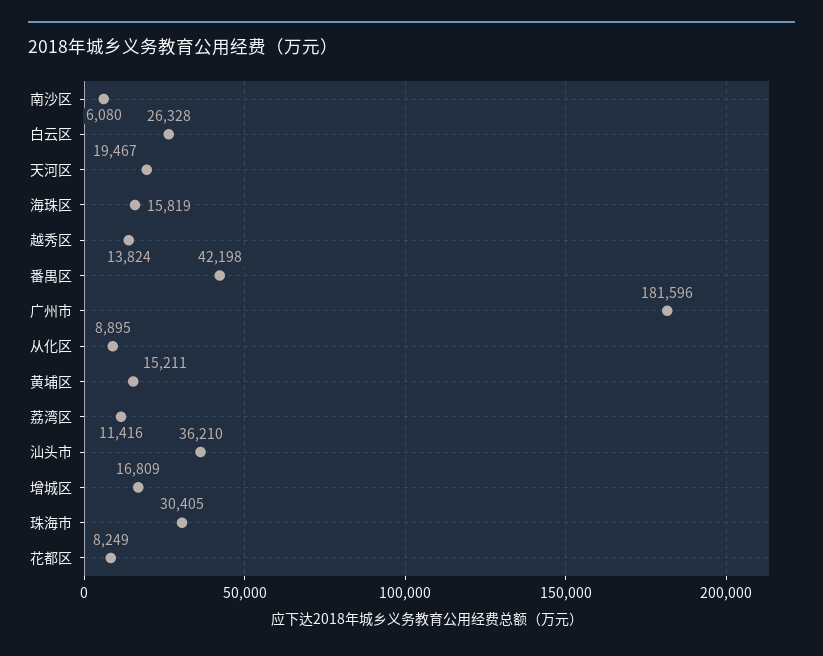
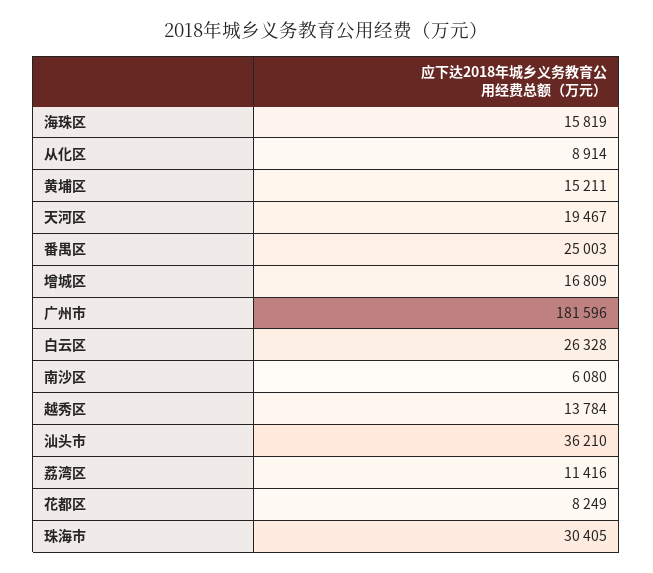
越秀区: 13824 -> 13784
番禺区: 42198 -> 25003
从化区: 8895 -> 8914

